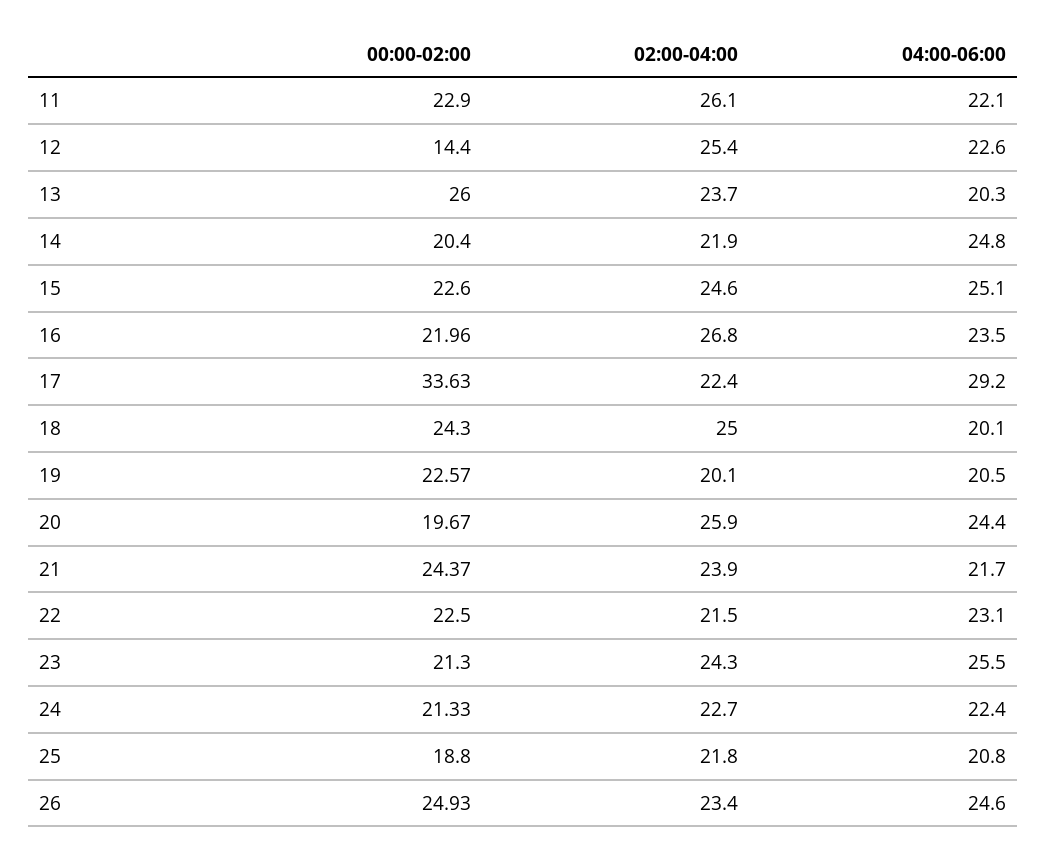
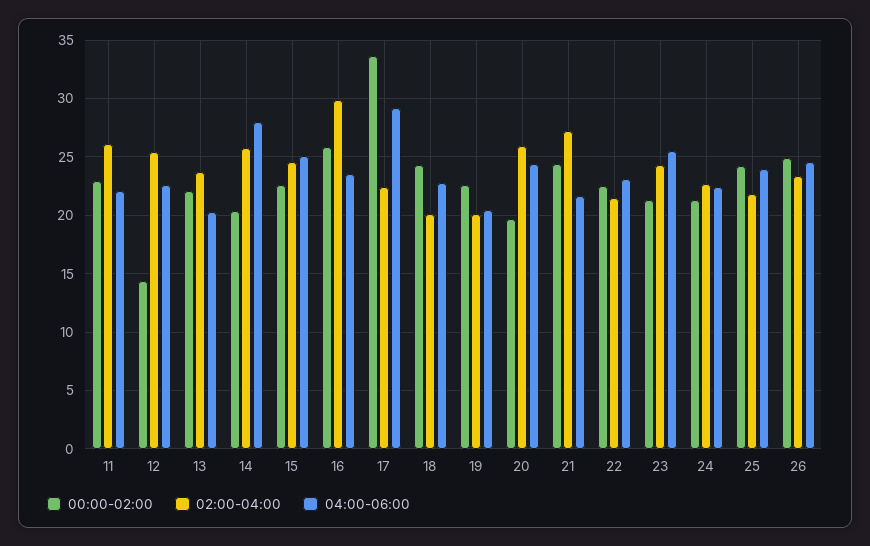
00:00-02:00, 13: 26 -> 22
02:00-04:00, 14: 21.9 -> 26
04:00-06:00, 14: 24.8 -> 28
00:00-02:00, 16: 21.96 -> 26
02:00-04:00, 16: 26.8 -> 30
02:00-04:00, 18: 25 -> 20
04:00-06:00, 18: 20.1 -> 23
02:00-04:00, 21: 23.9 -> 27
00:00-02:00, 25: 18.8 -> 24
04:00-06:00, 25: 20.8 -> 24

